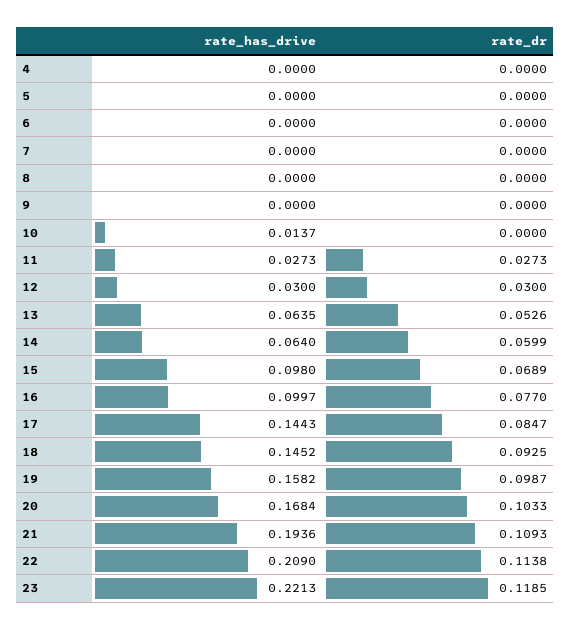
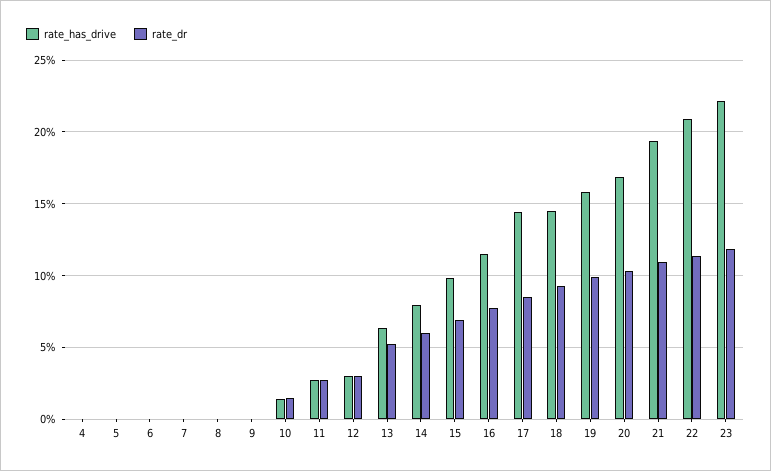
rate_dr, 10: 0 -> 0.015
rate_has_drive, 14: 0.064 -> 0.08
rate_has_drive, 16: 0.0997 -> 0.115

